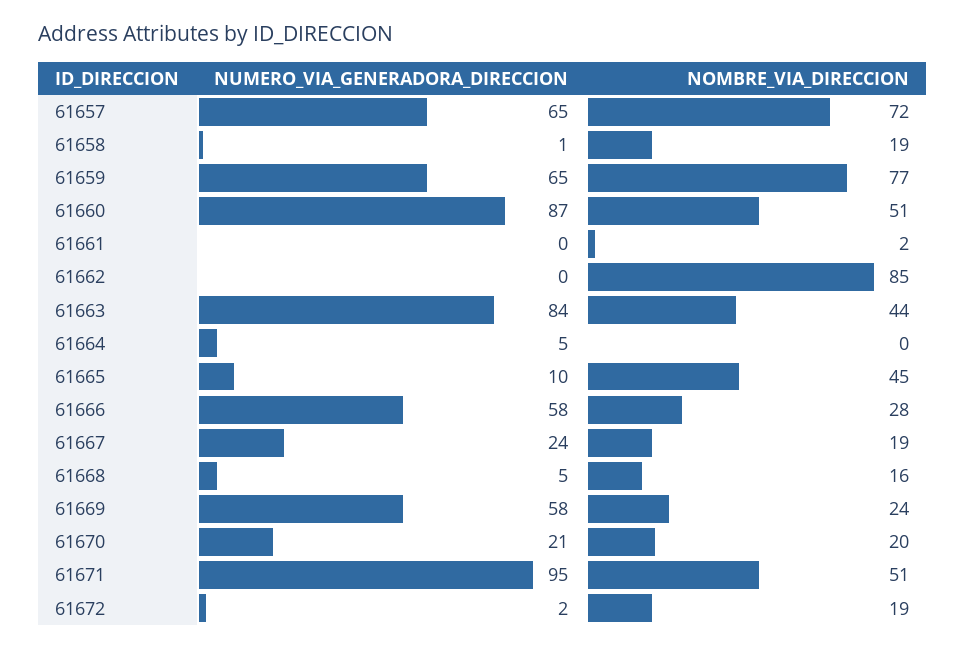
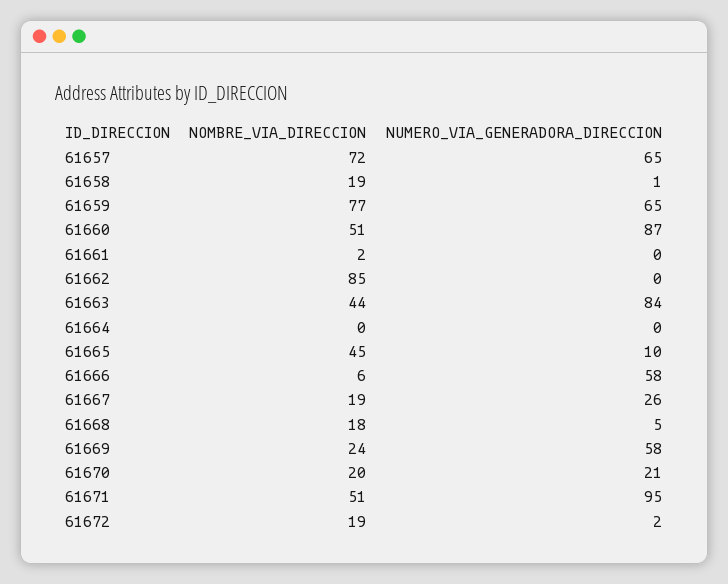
NUMERO_VIA_GENERADORA_DIRECCION, 61664: 5 -> 0
NOMBRE_VIA_DIRECCION, 61666: 28 -> 6
NUMERO_VIA_GENERADORA_DIRECCION, 61667: 24 -> 26
NOMBRE_VIA_DIRECCION, 61668: 16 -> 18

